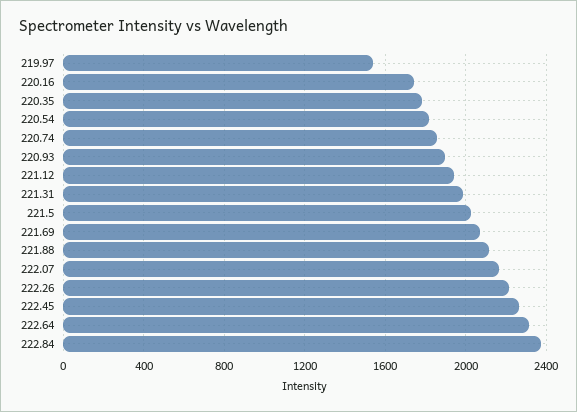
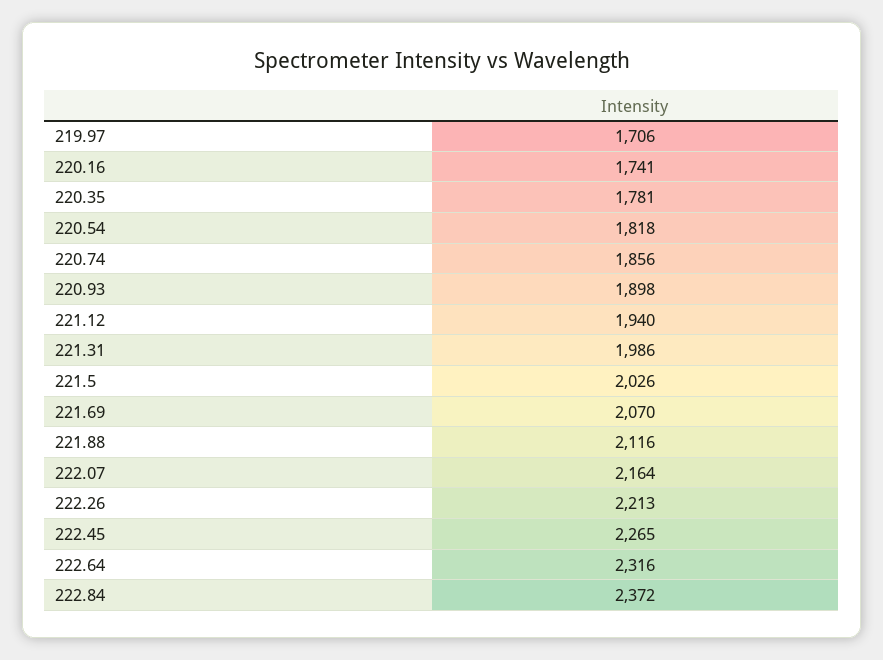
219.97: 1550 -> 1706

